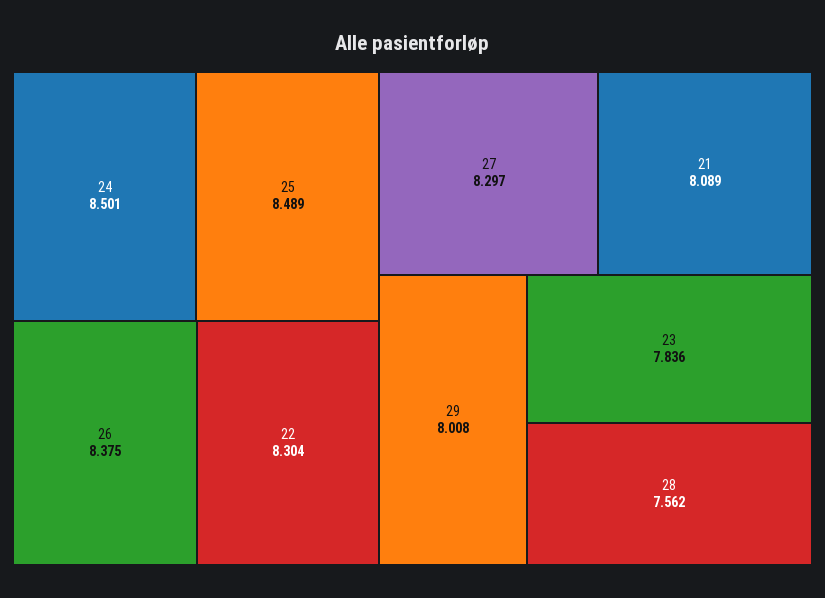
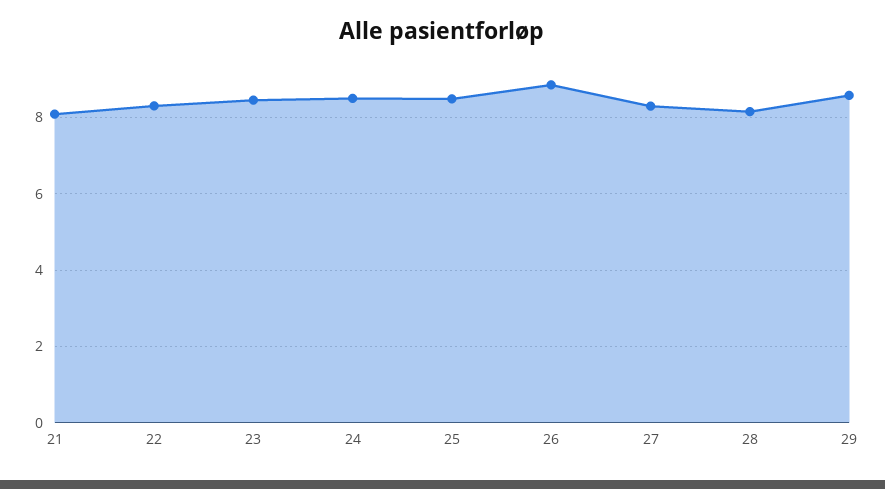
26: 8.375 -> 8.8
29: 8.008 -> 8.6
23: 7.836 -> 8.4
28: 7.562 -> 8.2

